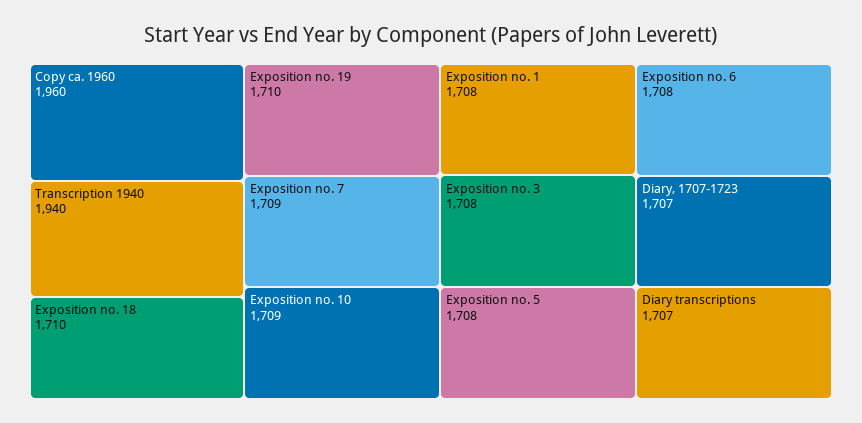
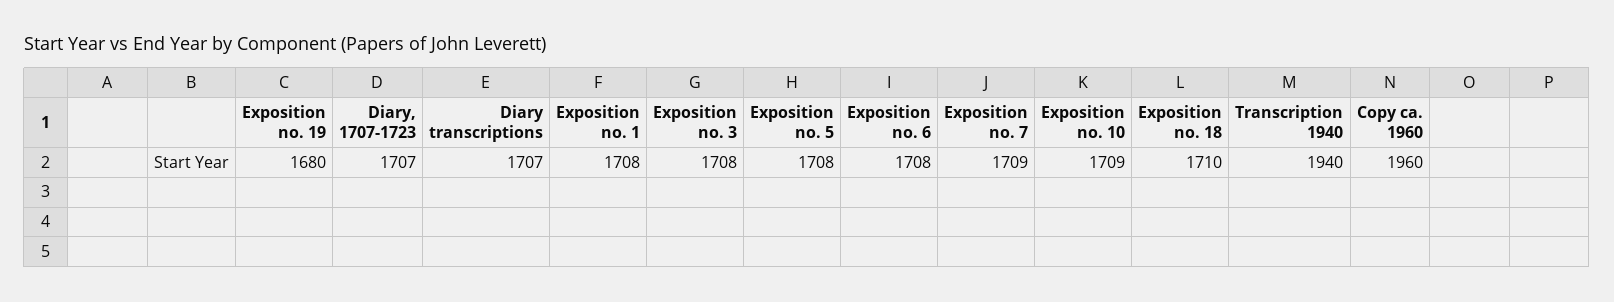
Exposition no. 19: 1710 -> 1680

